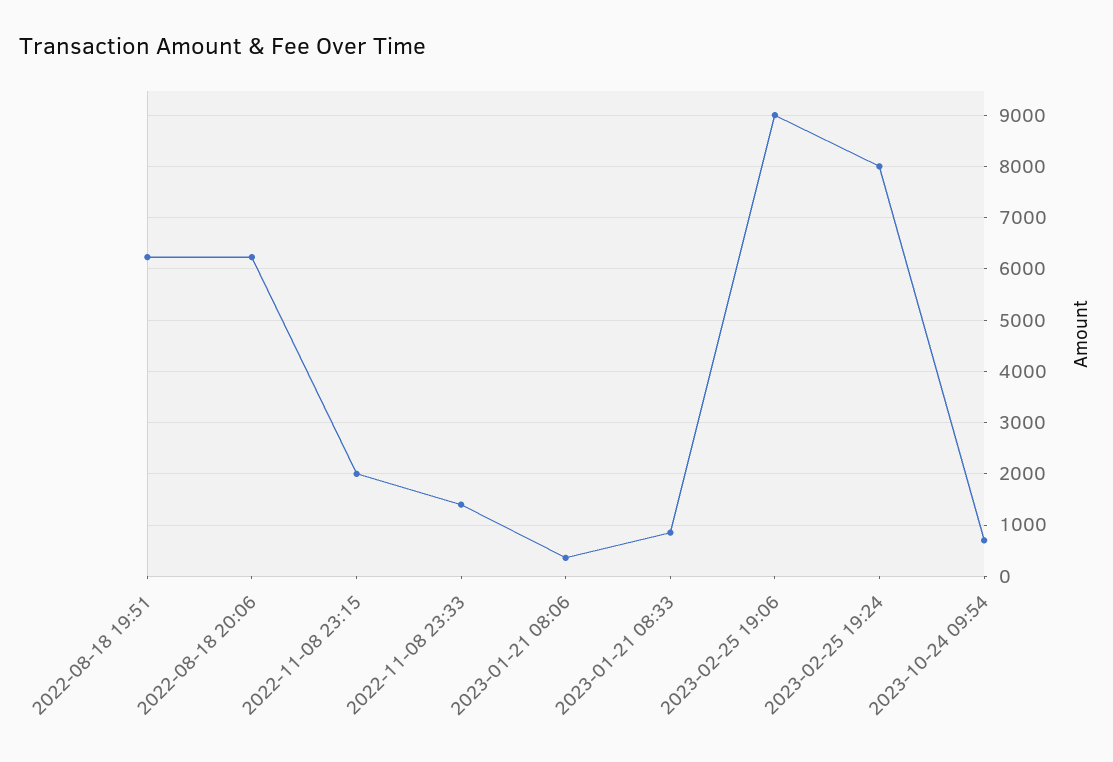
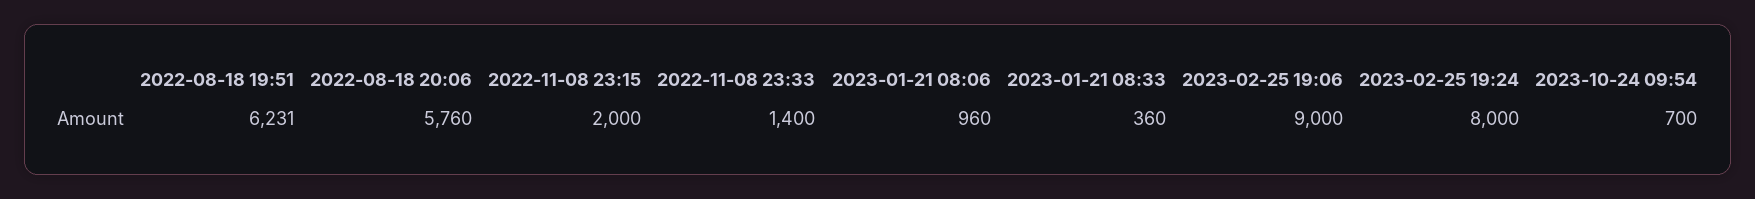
2022-08-18 20:06: 6200 -> 5760
2023-01-21 08:06: 400 -> 960
2023-01-21 08:33: 800 -> 360

